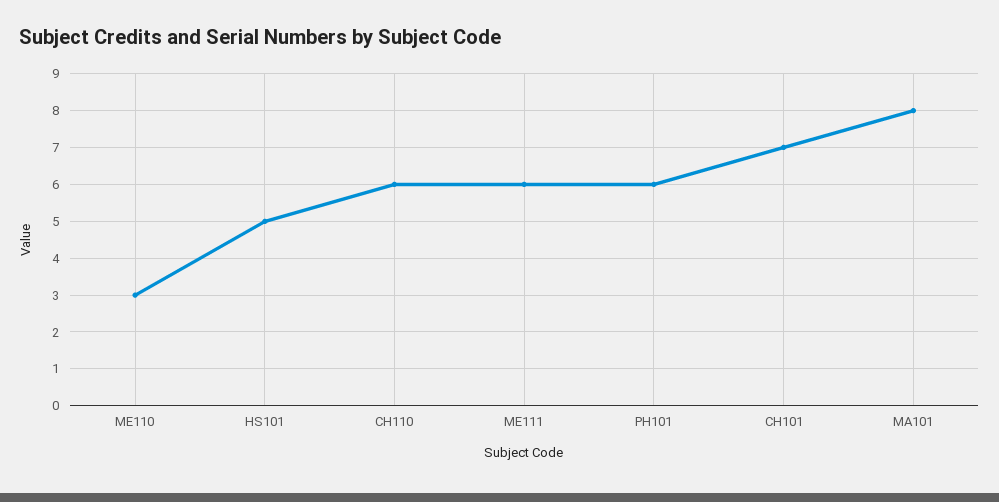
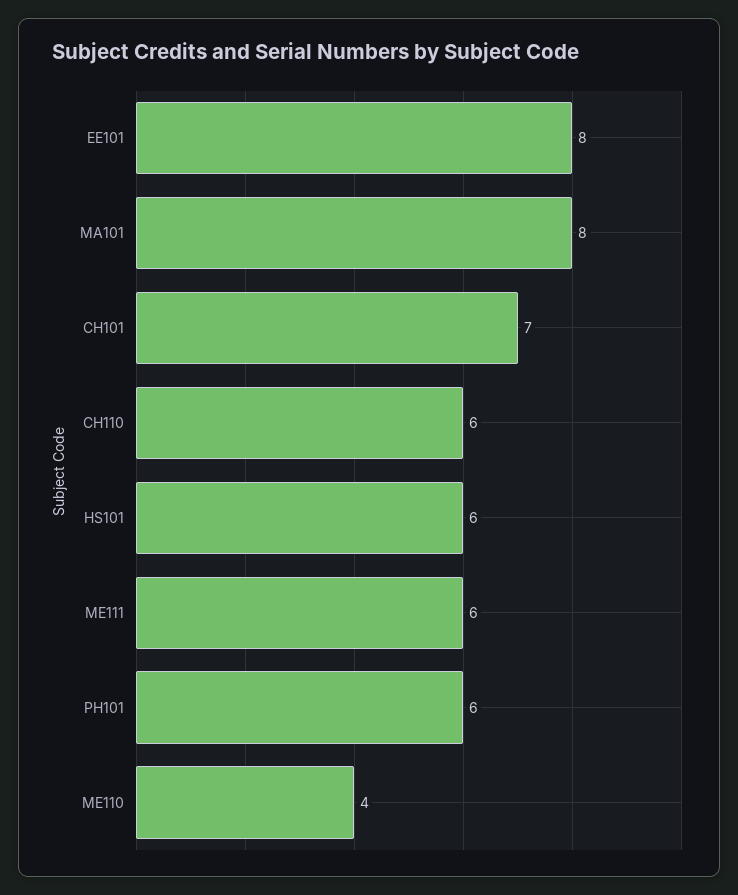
ME110: 3 -> 4
HS101: 5 -> 6
EE101: none -> 8

